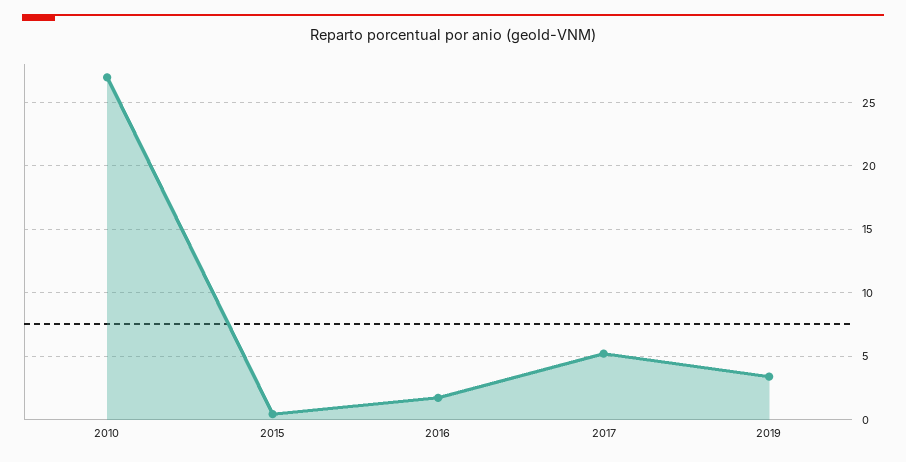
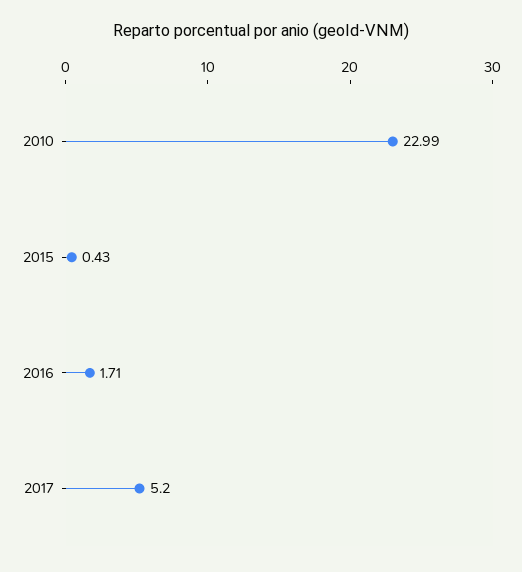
2010: 27 -> 22.99
2019: 3.5 -> none

